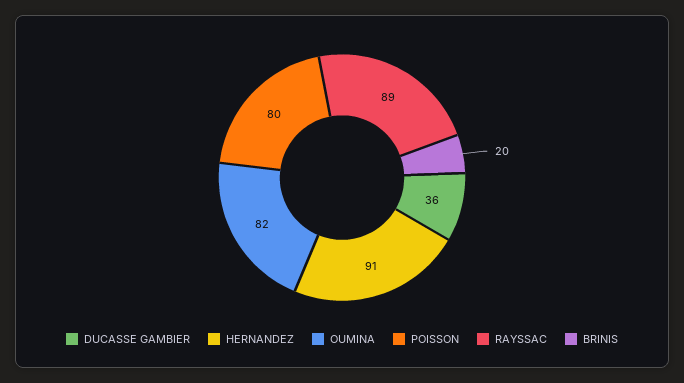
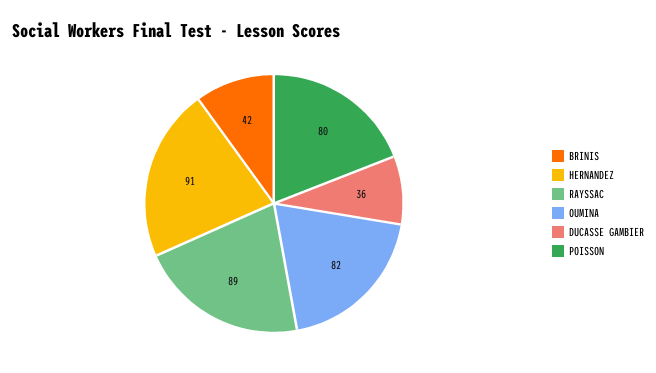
BRINIS: 20 -> 42

